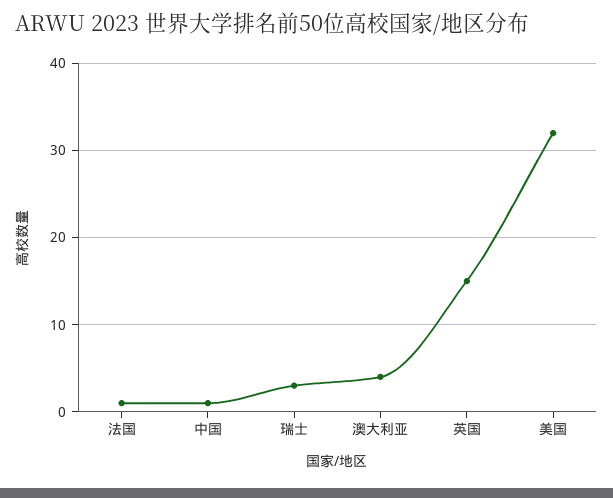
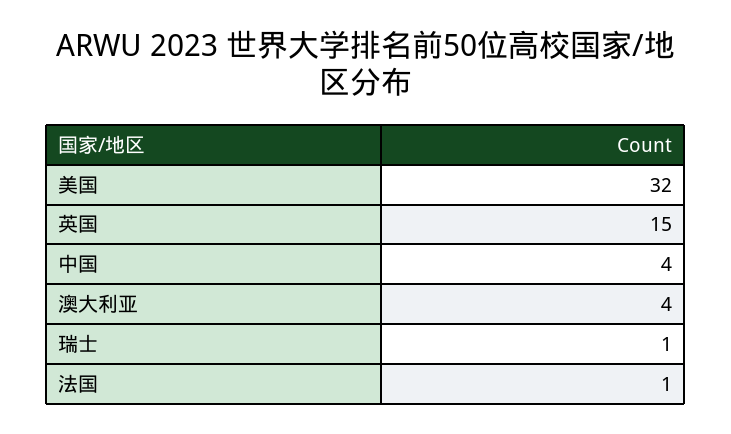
中国: 1 -> 4
瑞士: 3 -> 1

